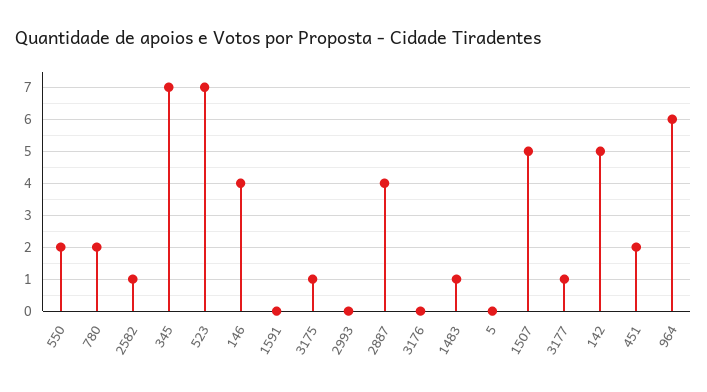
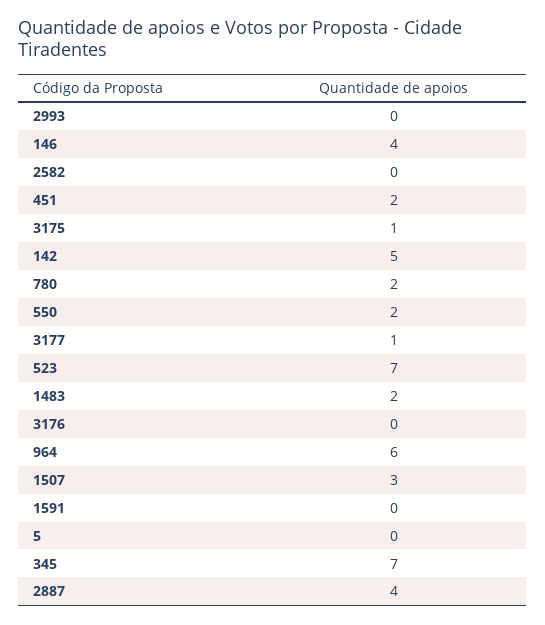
2582: 1 -> 0
1483: 1 -> 2
1507: 5 -> 3

